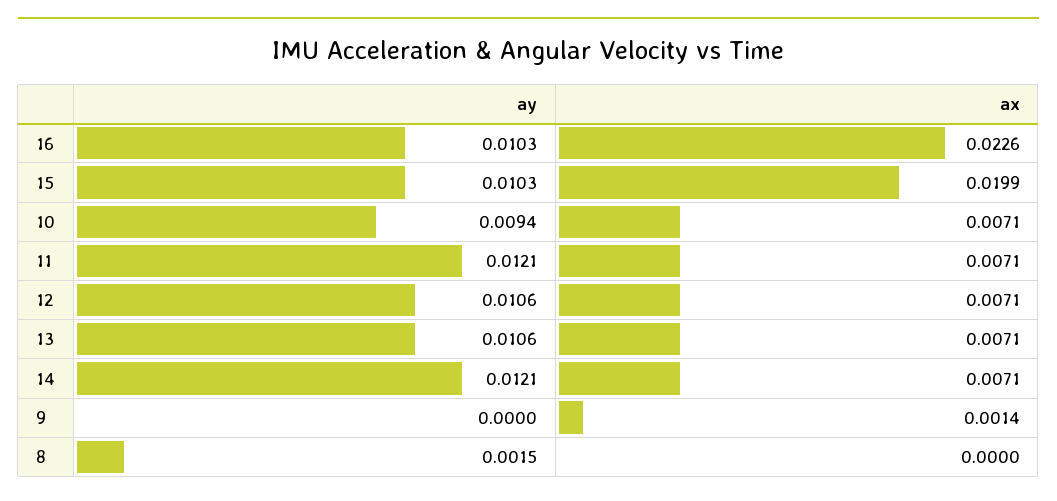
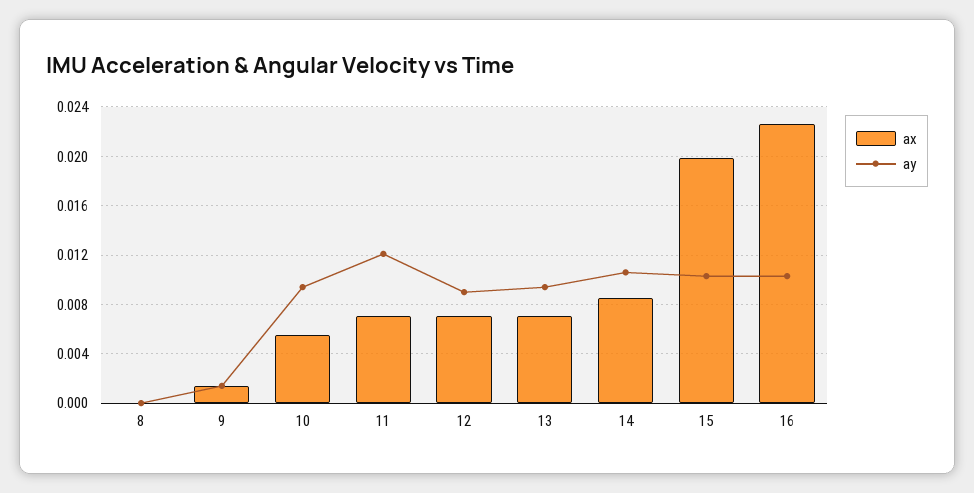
ax, 10: 0.0071 -> 0.0055
ay, 12: 0.0106 -> 0.009
ay, 13: 0.0106 -> 0.0095
ay, 14: 0.0121 -> 0.0105
ax, 14: 0.0071 -> 0.0085
ay, 9: 0 -> 0.0015
ay, 8: 0.0015 -> 0

